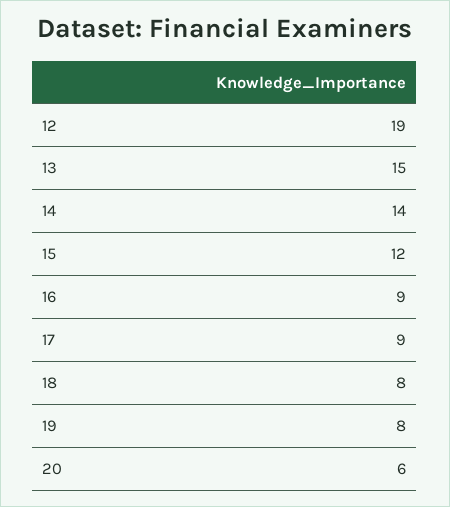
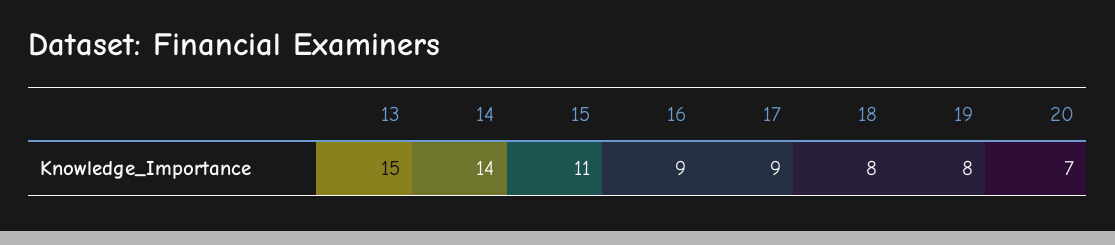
12: 19 -> none
15: 12 -> 11
20: 6 -> 7

